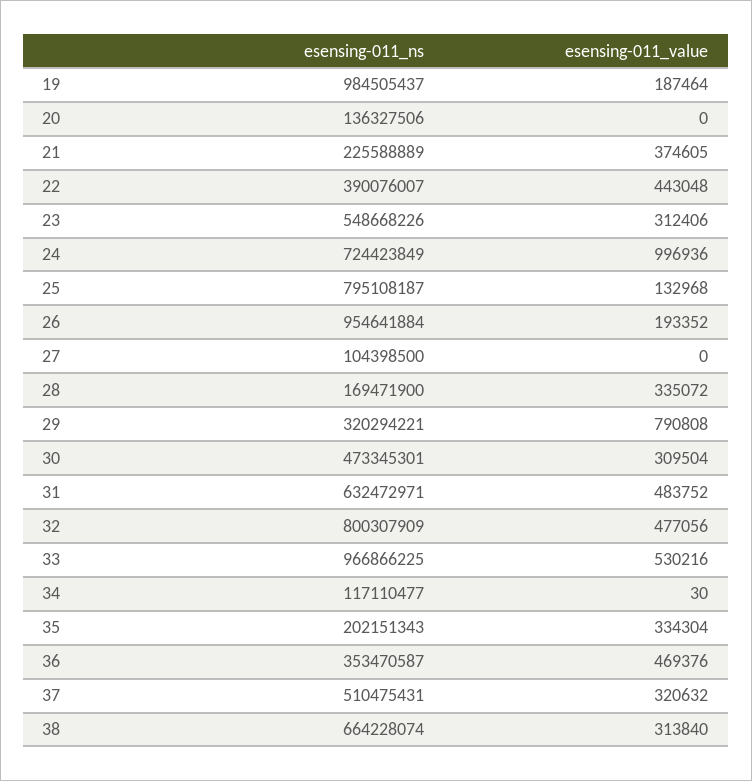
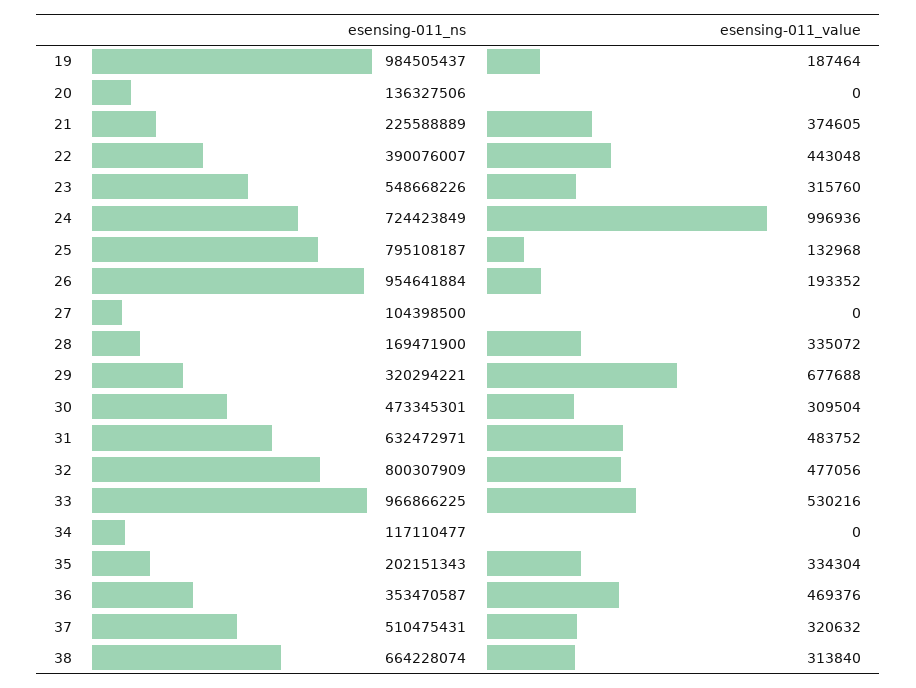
esensing-011_value, 23: 312406 -> 315760
esensing-011_value, 29: 790808 -> 677688
esensing-011_value, 34: 30 -> 0

